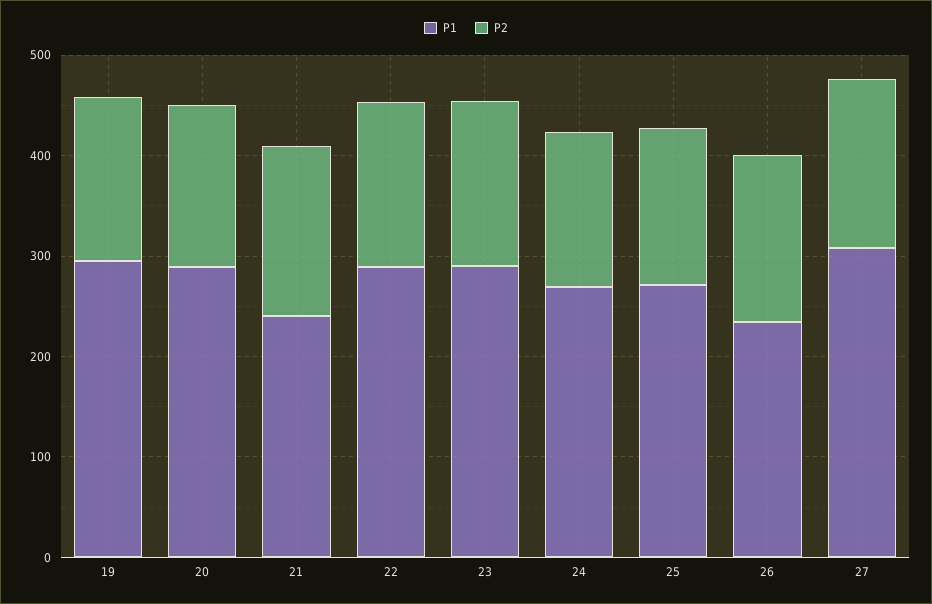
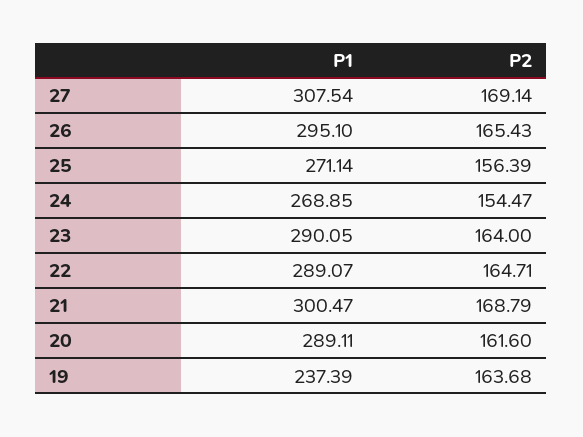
P1, 19: 300 -> 237.39
P1, 21: 240 -> 300.47
P1, 26: 240 -> 295.1

